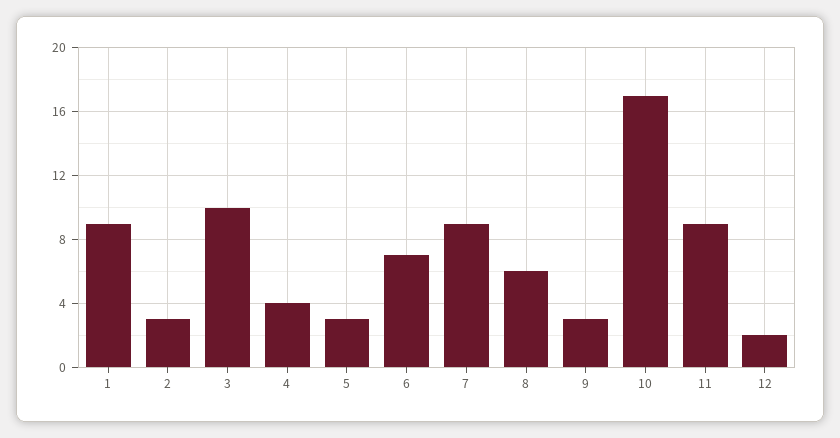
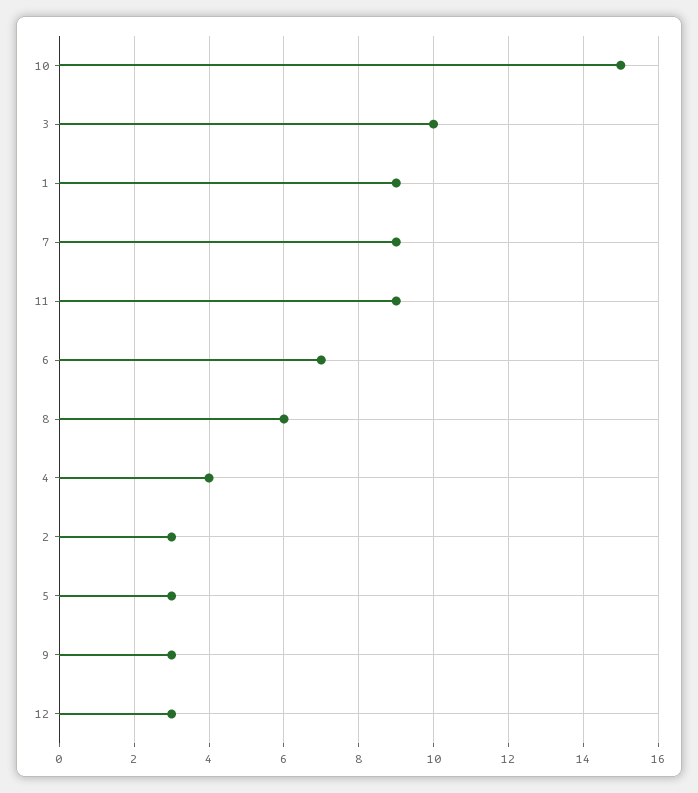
10: 17 -> 15
12: 2 -> 3

